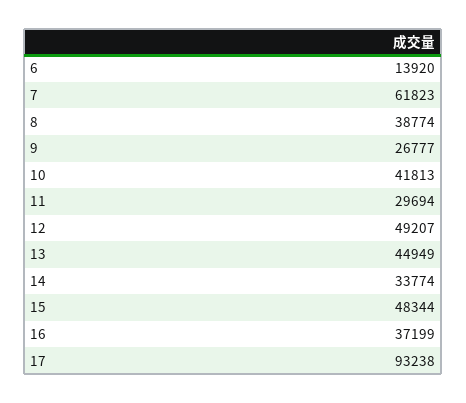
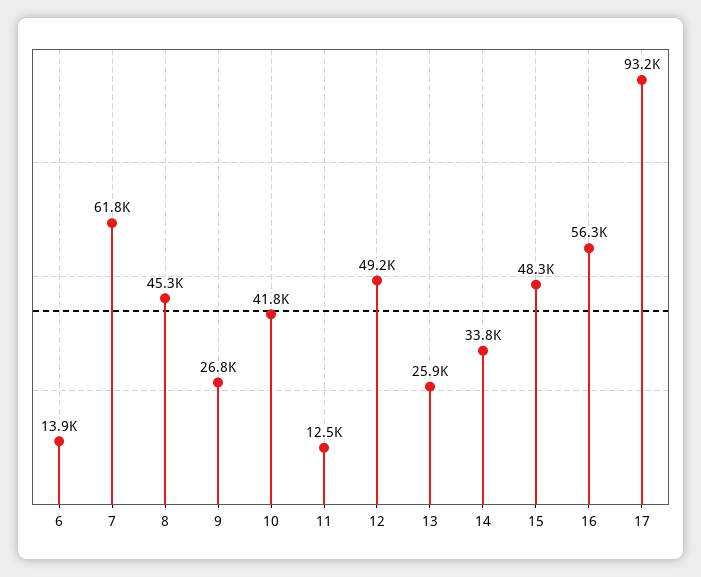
8: 38774 -> 45300
11: 29694 -> 12500
13: 44949 -> 25900
16: 37199 -> 56300

